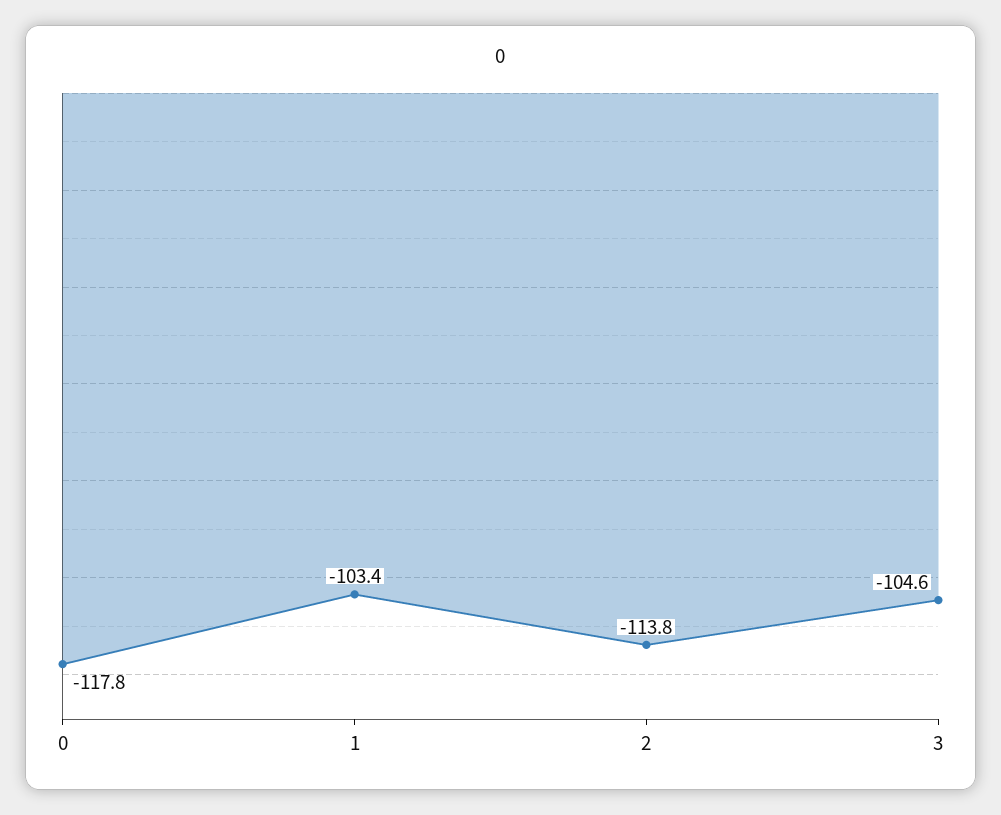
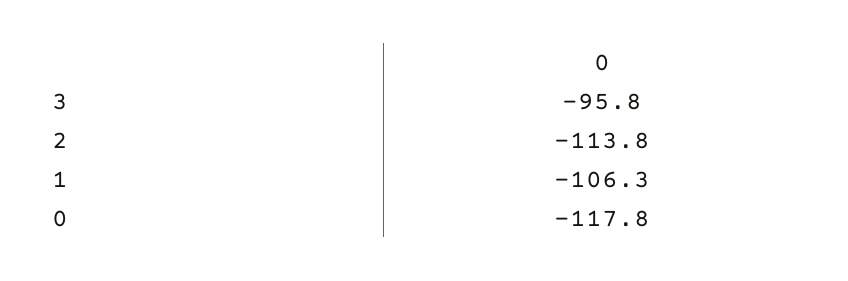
1: -103.4 -> -106.3
3: -104.6 -> -95.8

